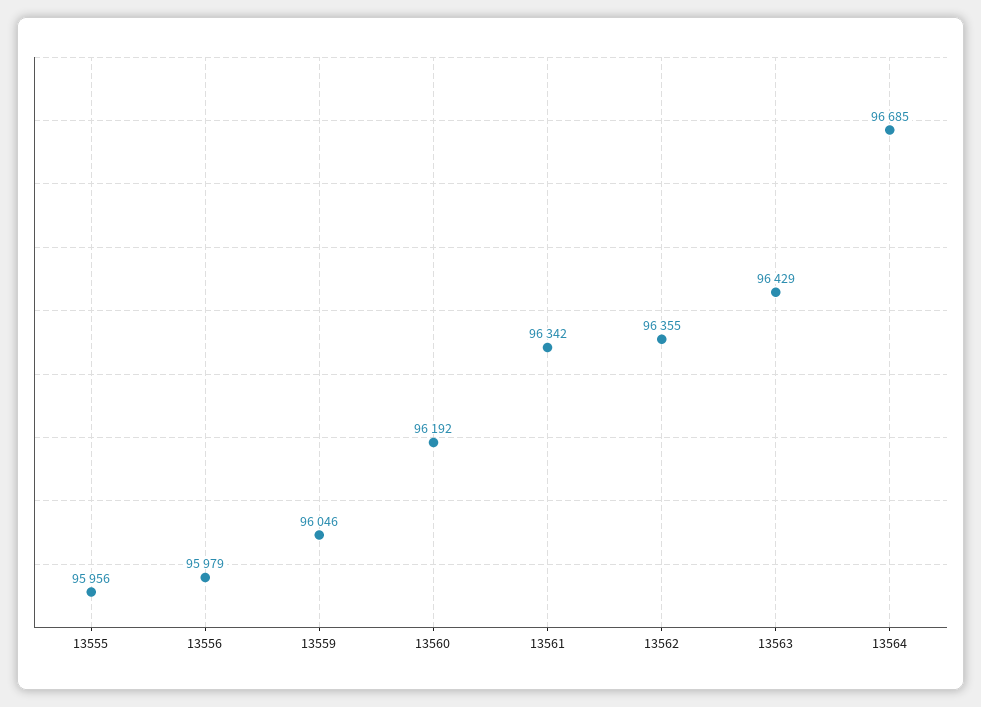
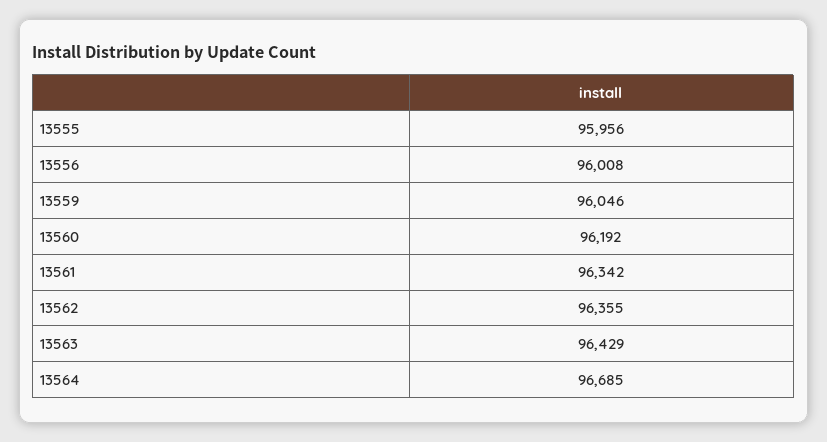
13556: 95979 -> 96008

